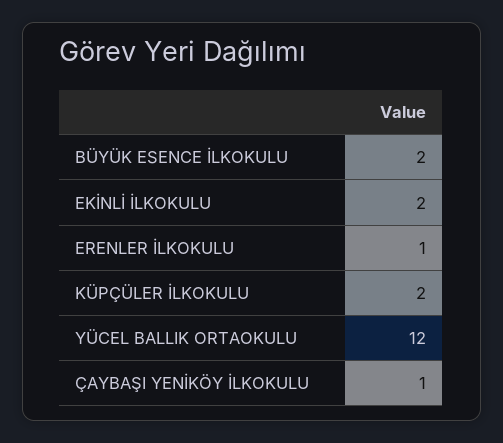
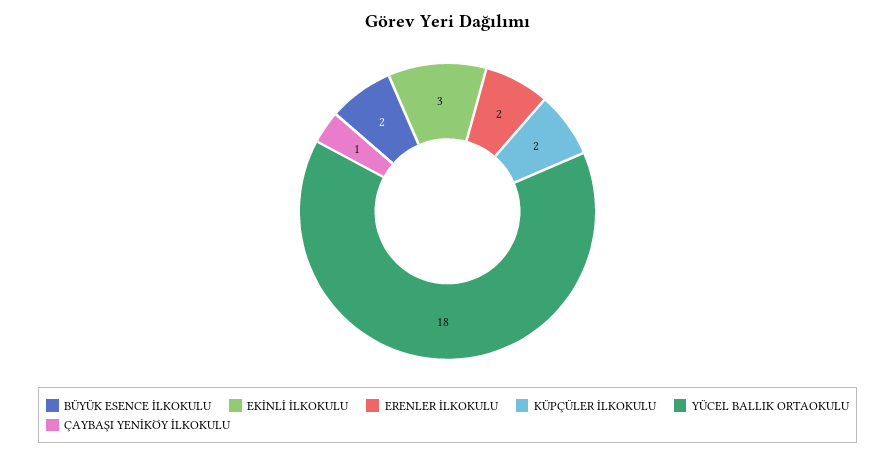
EKİNLİ İLKOKULU: 2 -> 3
ERENLER İLKOKULU: 1 -> 2
YÜCEL BALLIK ORTAOKULU: 12 -> 18

